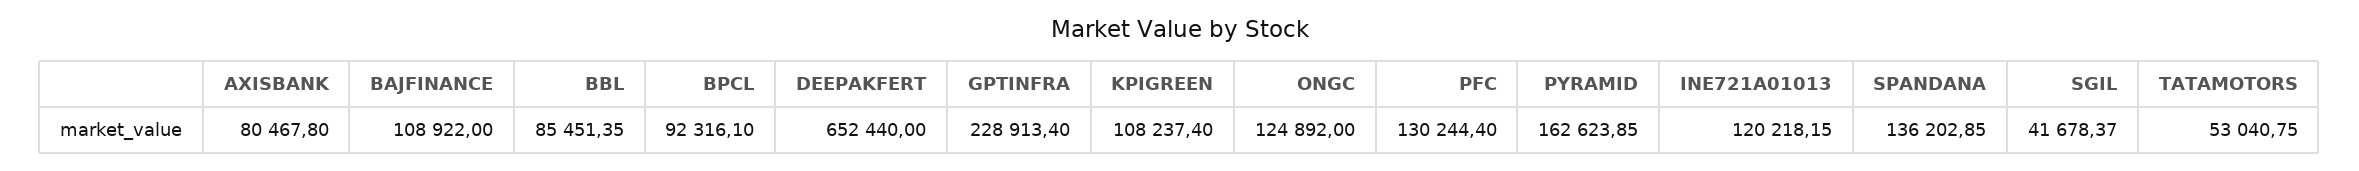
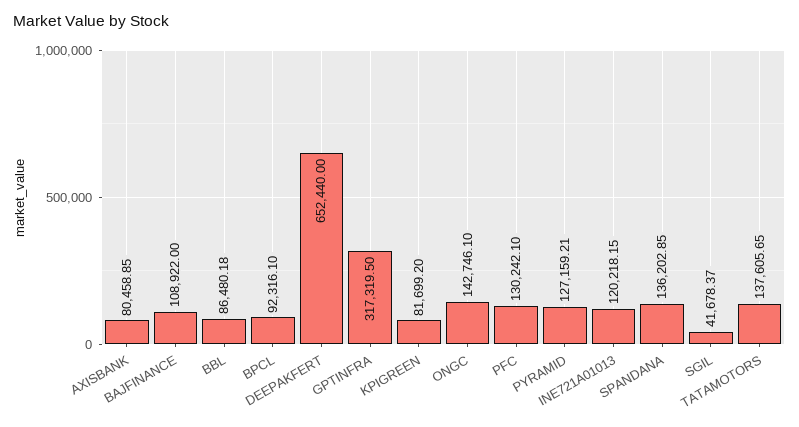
AXISBANK: 80467.8 -> 80458.85
BBL: 85451.35 -> 86480.18
GPTINFRA: 228913.4 -> 317319.5
KPIGREEN: 108237.4 -> 81699.2
ONGC: 124892 -> 142746.1
PFC: 130244.4 -> 130242.1
PYRAMID: 162623.85 -> 127159.21
TATAMOTORS: 53040.75 -> 137605.65

